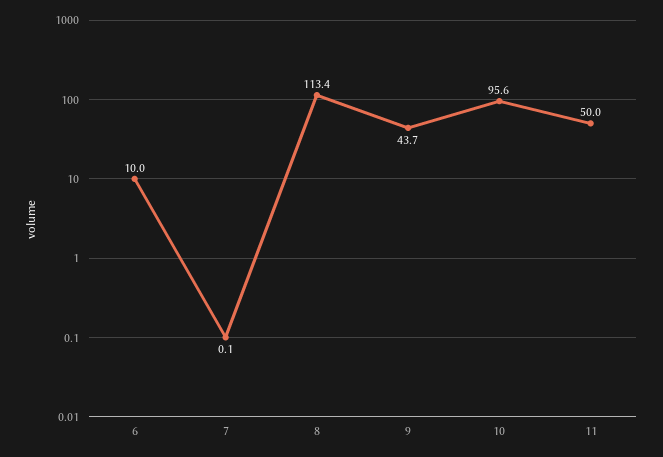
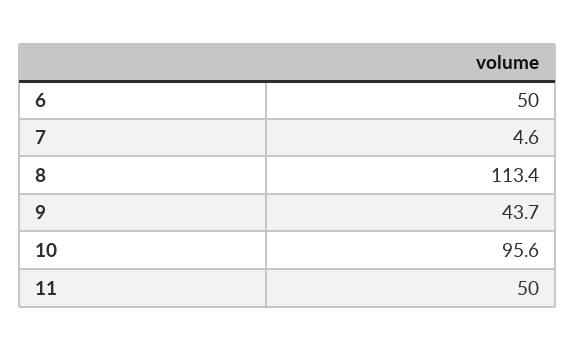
6: 10 -> 50
7: 0.1 -> 4.6

